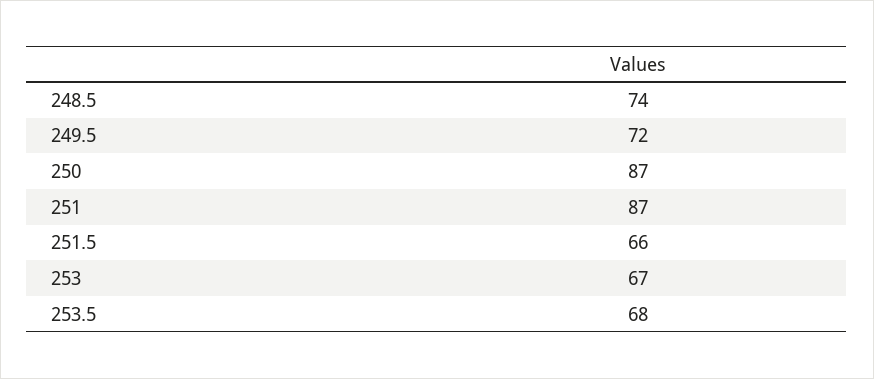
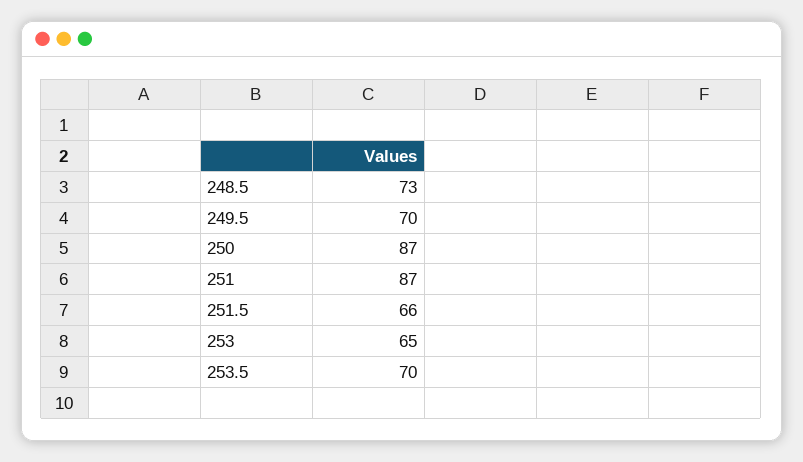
248.5: 74 -> 73
249.5: 72 -> 70
253: 67 -> 65
253.5: 68 -> 70

